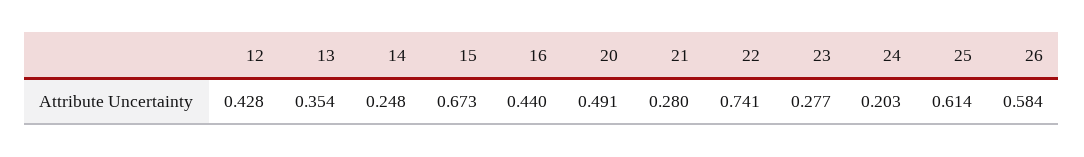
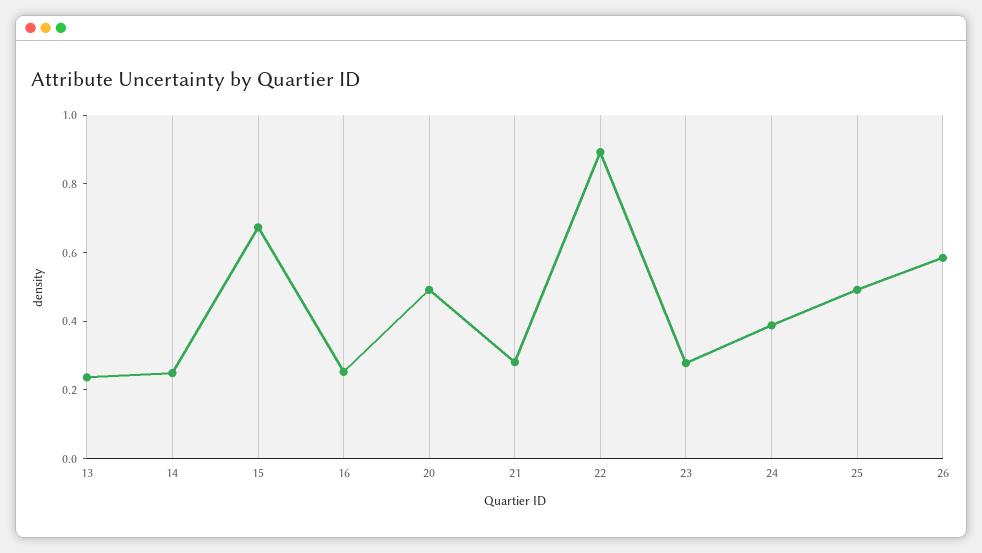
12: 0.428 -> none
13: 0.354 -> 0.25
16: 0.44 -> 0.25
22: 0.741 -> 0.9
24: 0.203 -> 0.4
25: 0.614 -> 0.5

